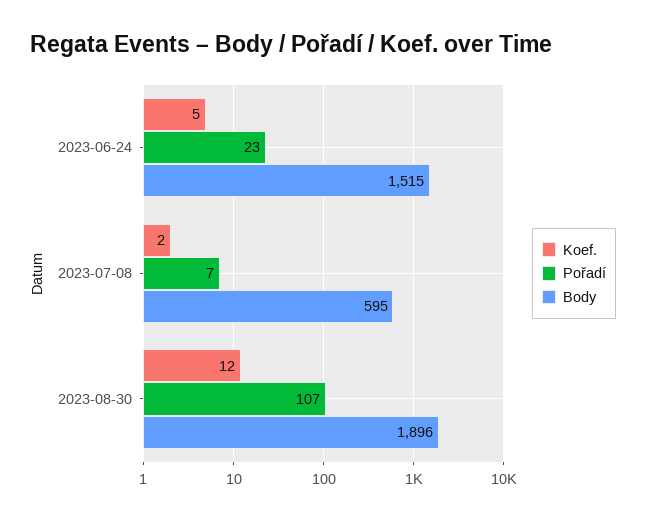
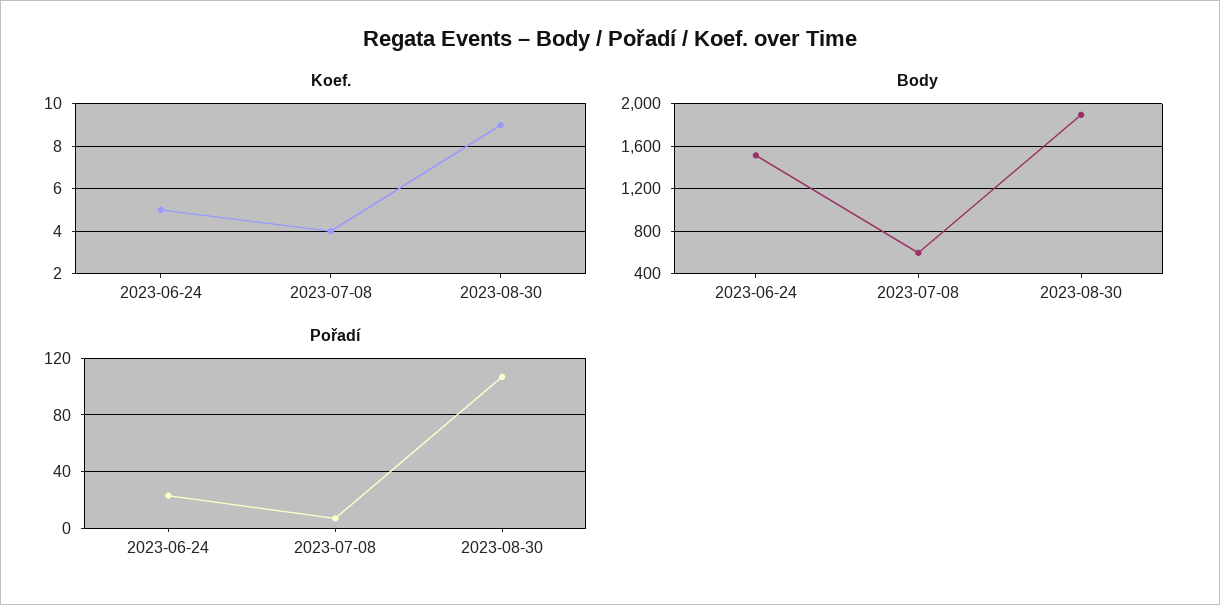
Koef., 2023-07-08: 2 -> 4
Koef., 2023-08-30: 12 -> 9

